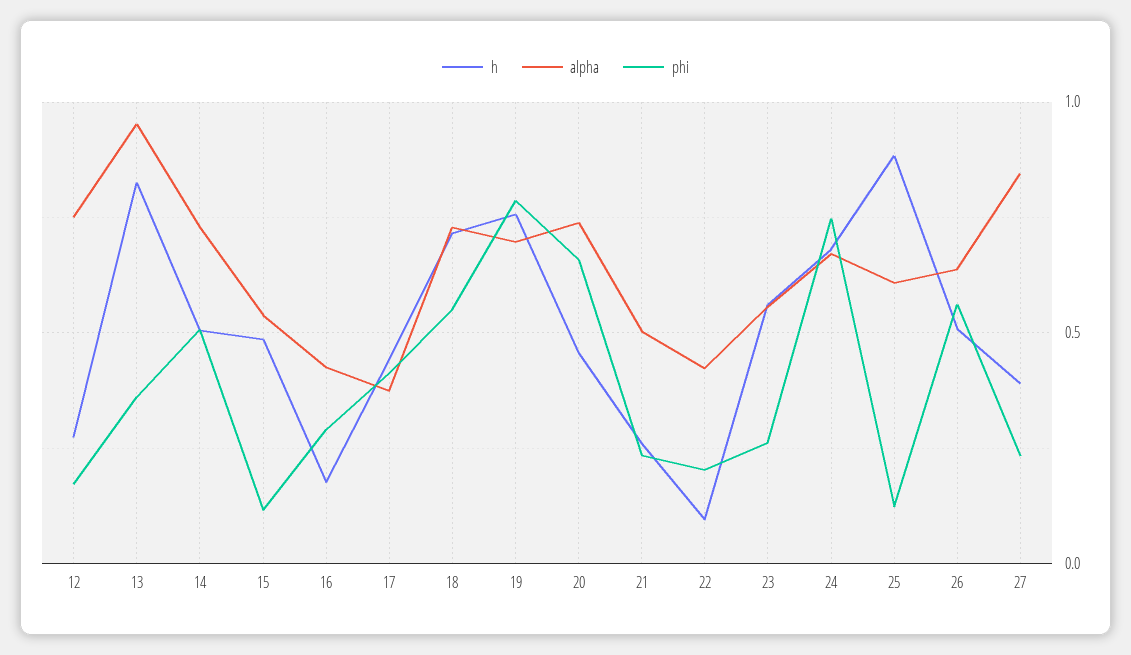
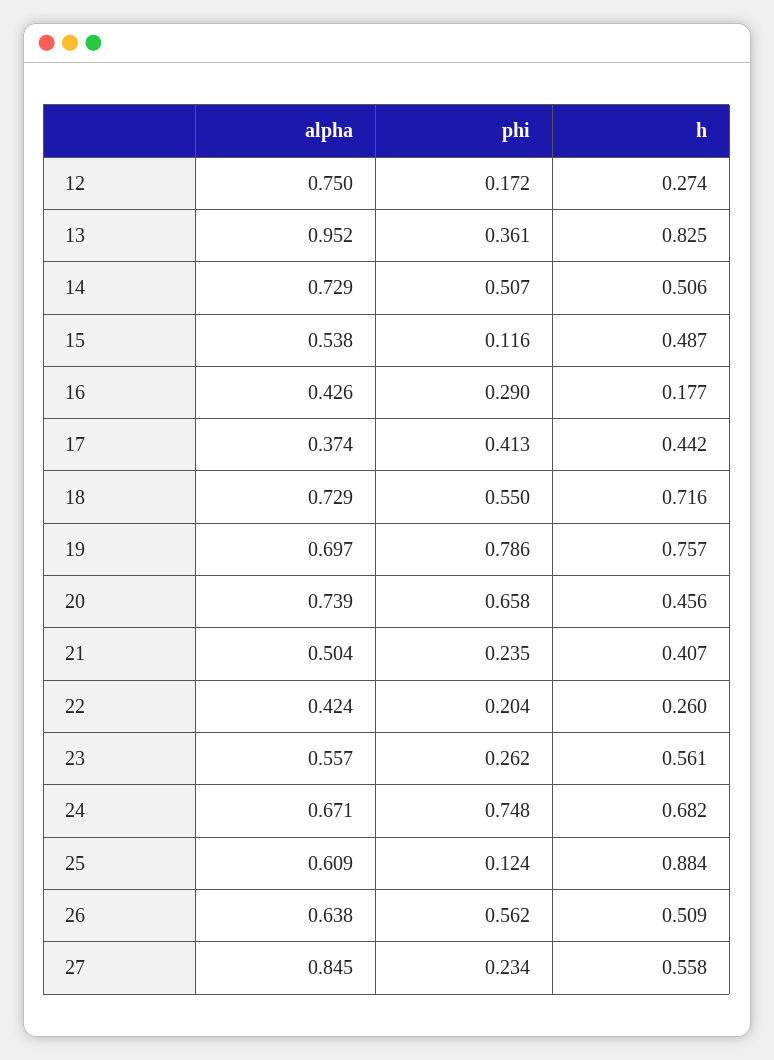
h, 21: 0.25 -> 0.407
h, 22: 0.1 -> 0.26
h, 27: 0.4 -> 0.558

